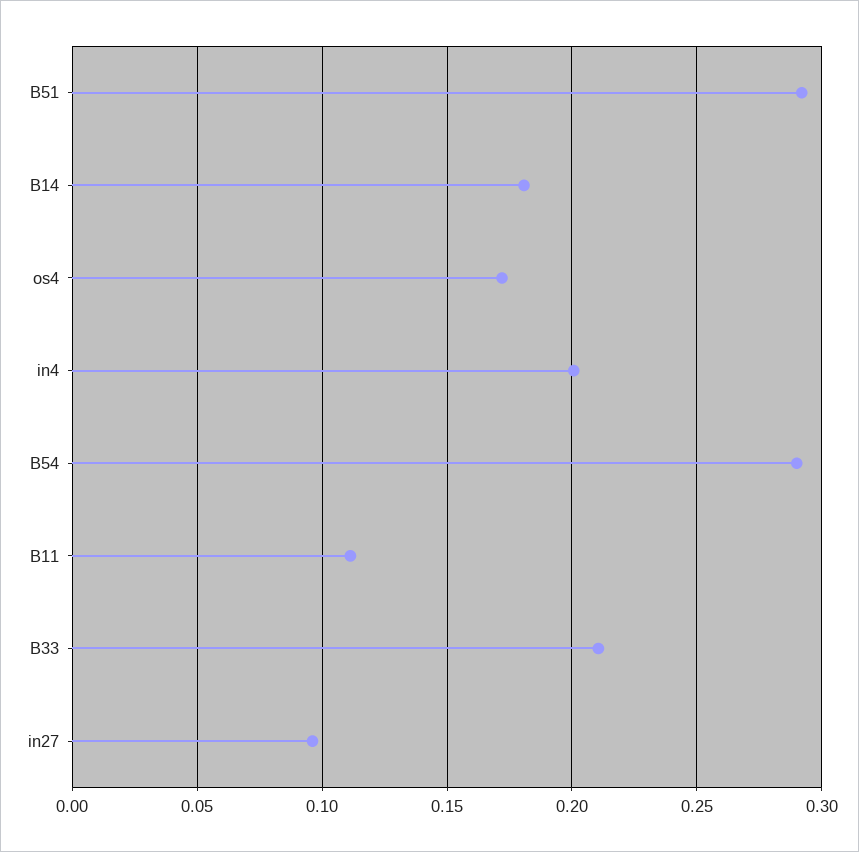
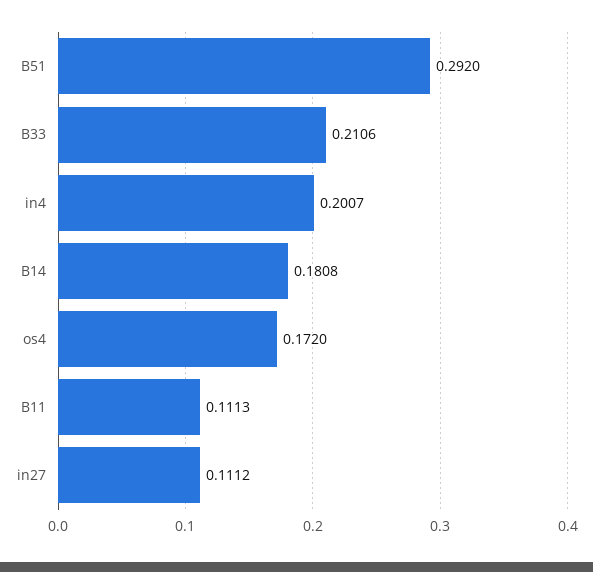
B54: 0.29 -> none
in27: 0.095 -> 0.1112

